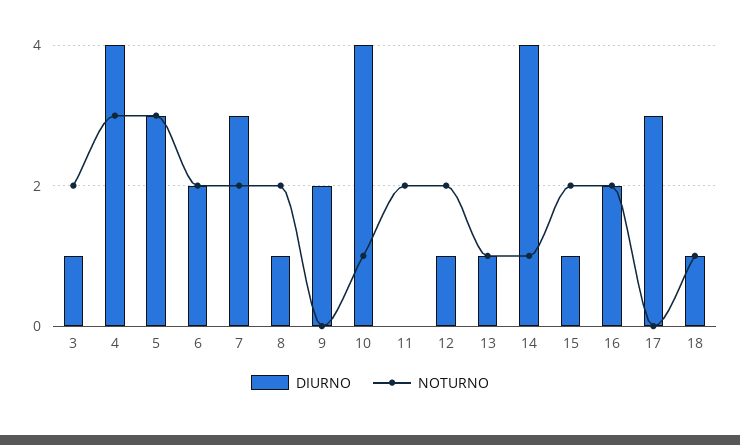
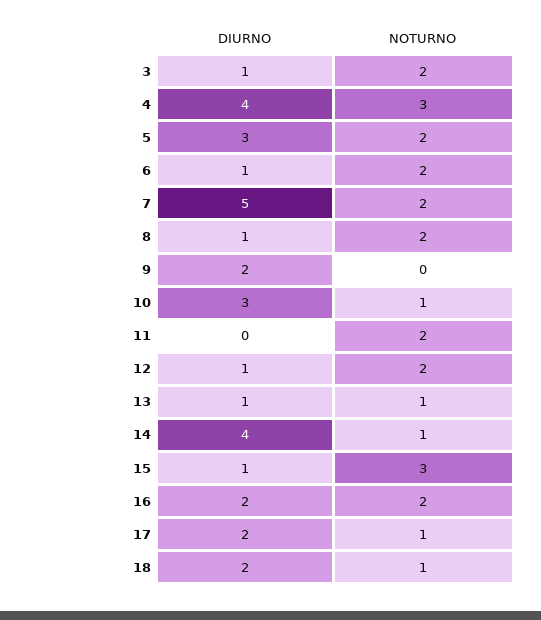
NOTURNO, 5: 3 -> 2
DIURNO, 6: 2 -> 1
DIURNO, 7: 3 -> 5
DIURNO, 10: 4 -> 3
NOTURNO, 15: 2 -> 3
DIURNO, 17: 3 -> 2
NOTURNO, 17: 0 -> 1
DIURNO, 18: 1 -> 2

